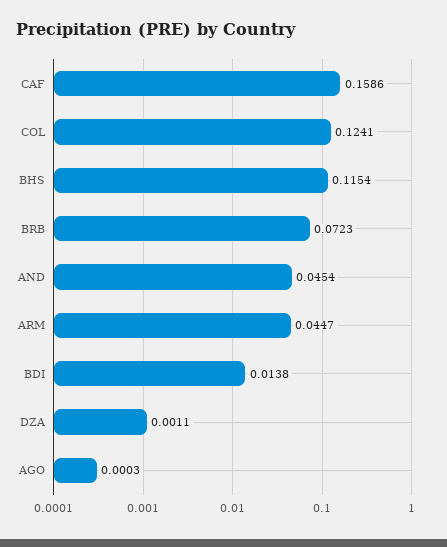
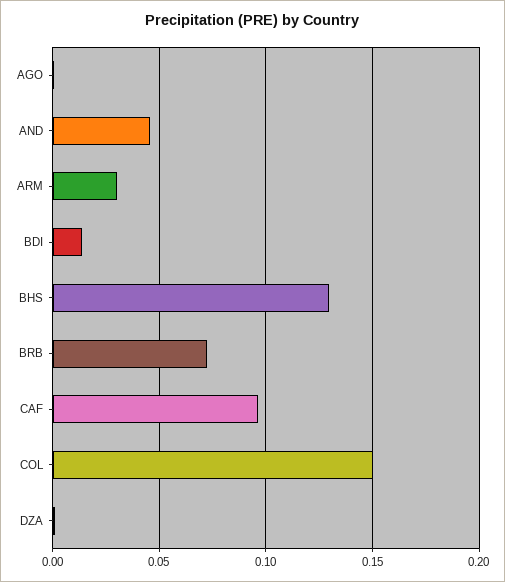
CAF: 0.1586 -> 0.095
COL: 0.1241 -> 0.15
BHS: 0.1154 -> 0.13
ARM: 0.0447 -> 0.03

